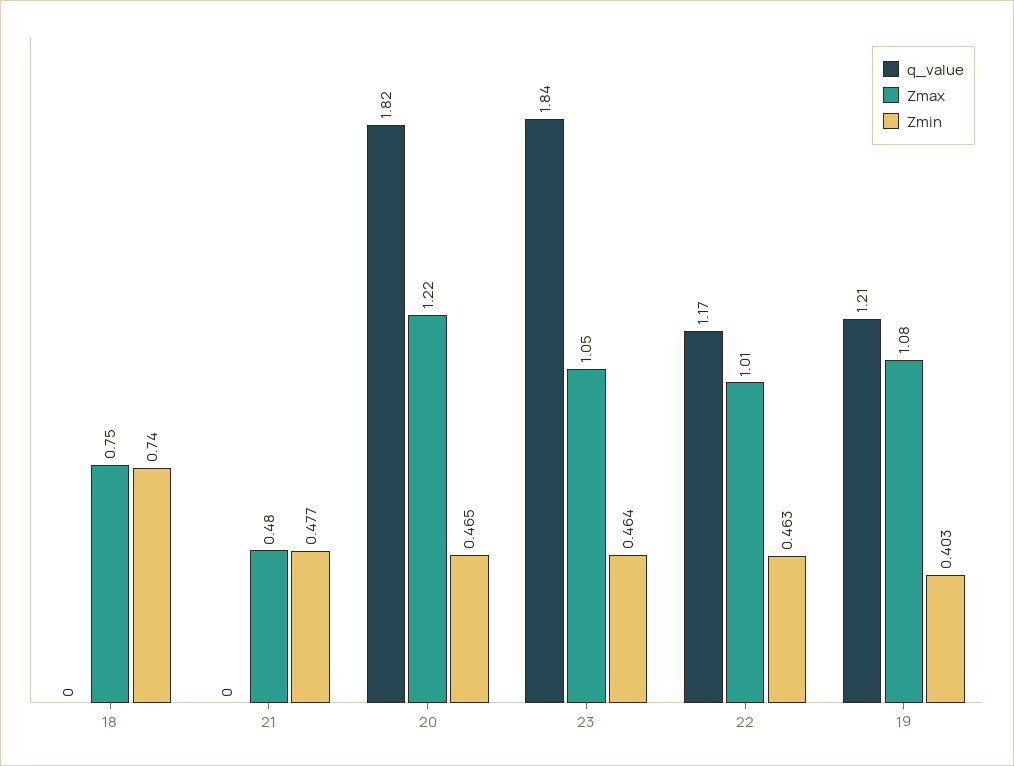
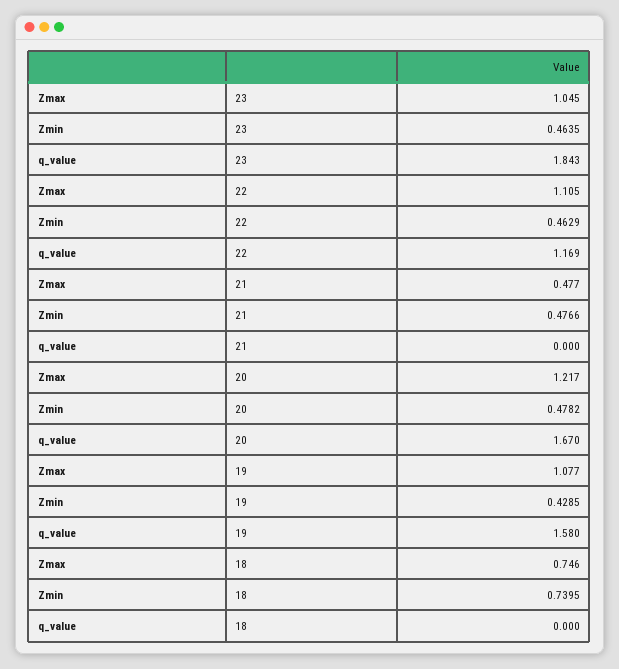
q_value, 20: 1.82 -> 1.67
Zmin, 20: 0.465 -> 0.4782
Zmax, 22: 1.01 -> 1.105
q_value, 19: 1.21 -> 1.58
Zmin, 19: 0.403 -> 0.4285

